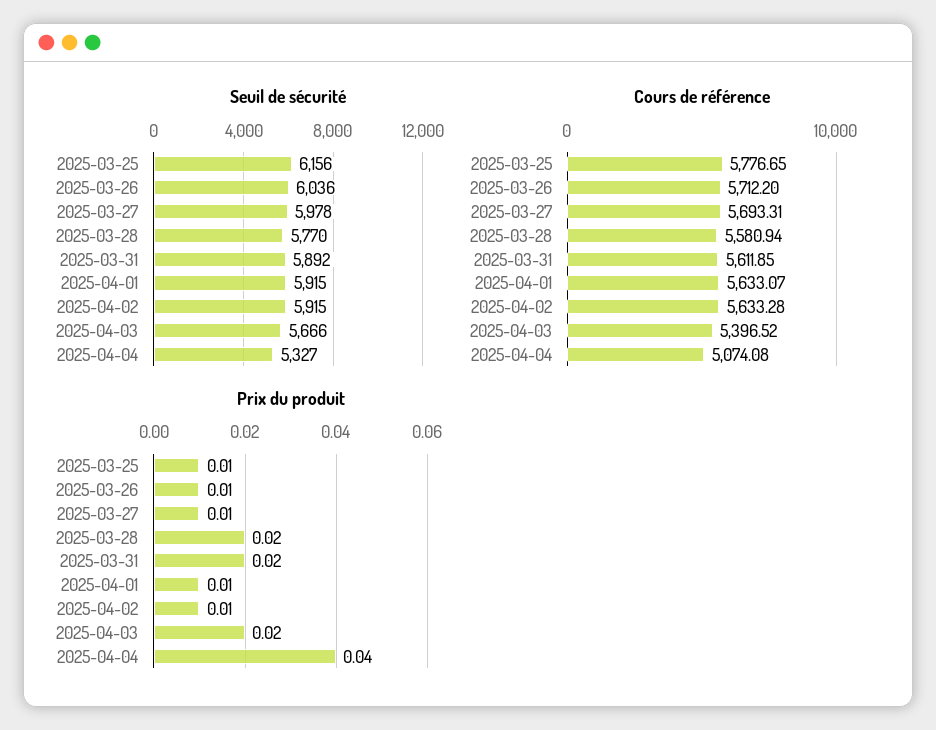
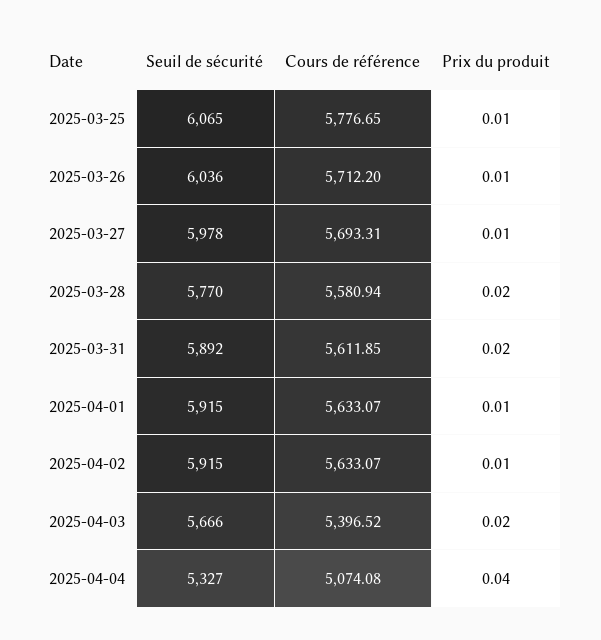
Seuil de sécurité, 2025-03-25: 6156 -> 6065
Cours de référence, 2025-04-02: 5633.28 -> 5633.07

